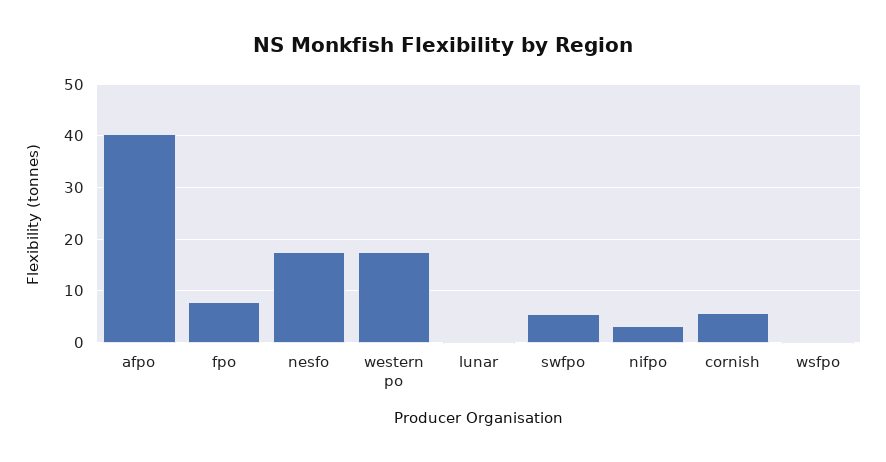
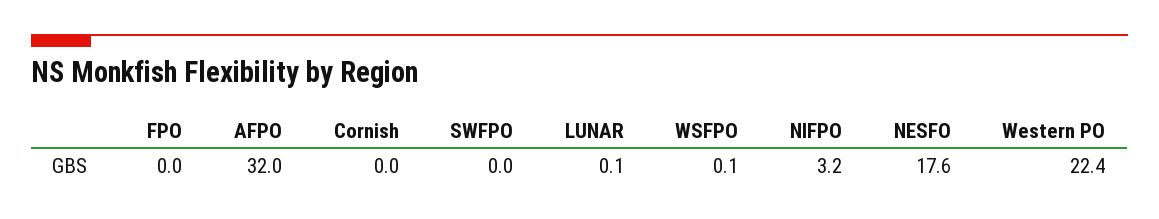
afpo: 40 -> 32
fpo: 8 -> 0
western po: 18 -> 22.4
swfpo: 6 -> 0
cornish: 6 -> 0

